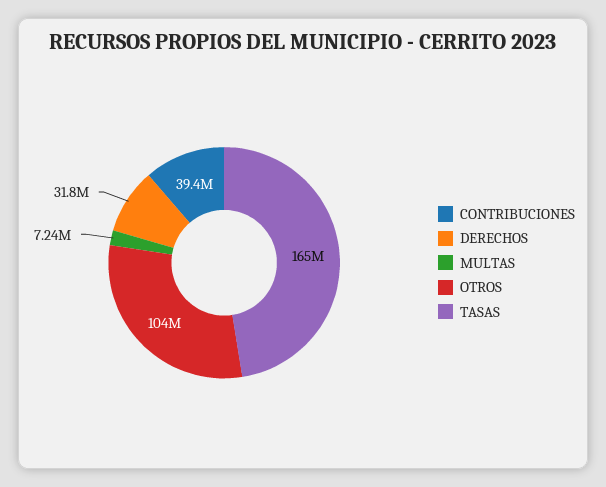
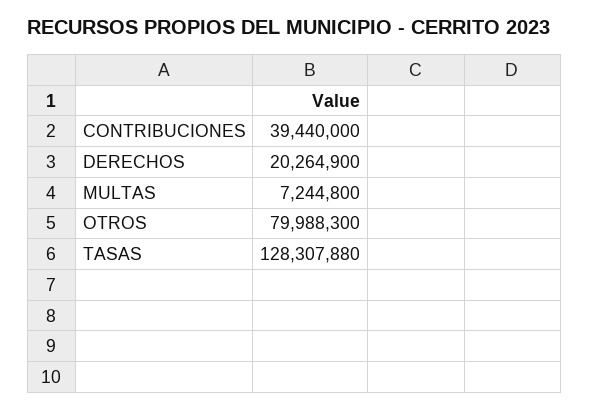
DERECHOS: 31800000 -> 20264900
OTROS: 104000000 -> 79988300
TASAS: 165000000 -> 128307880

